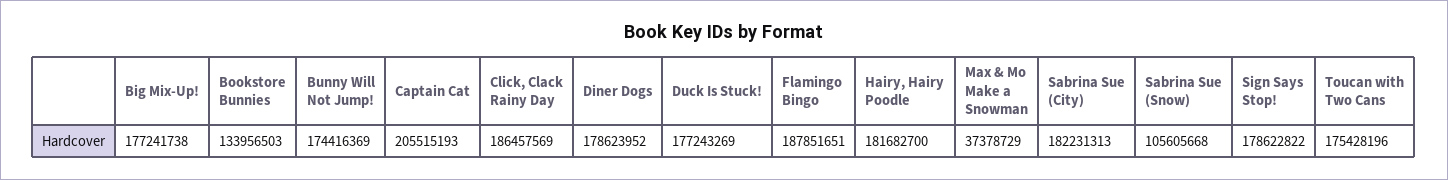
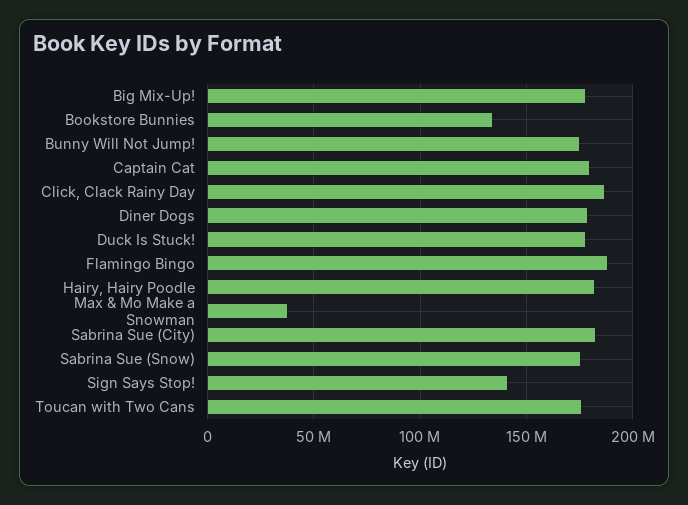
Captain Cat: 205515193 -> 180000000
Sabrina Sue (Snow): 105605668 -> 175000000
Sign Says Stop!: 178622822 -> 140000000

